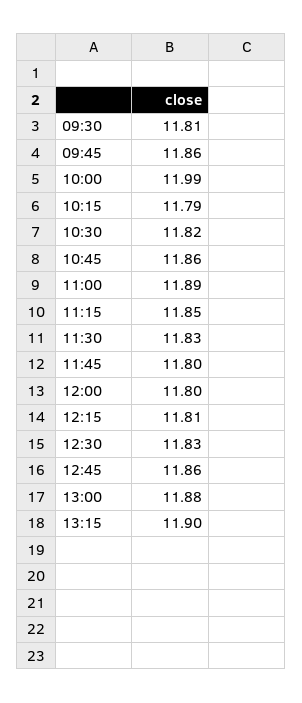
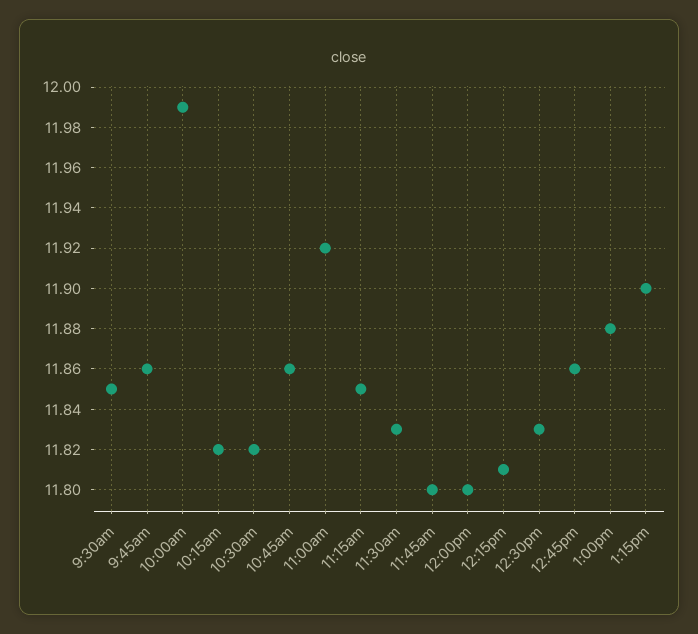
09:30: 11.81 -> 11.85
10:15: 11.79 -> 11.82
11:00: 11.89 -> 11.92

